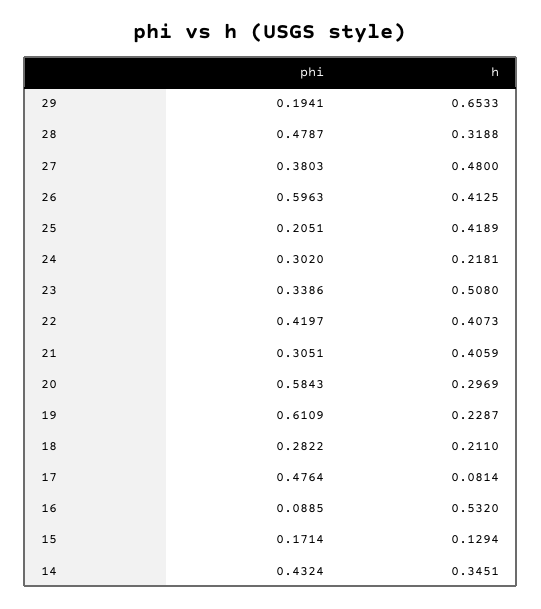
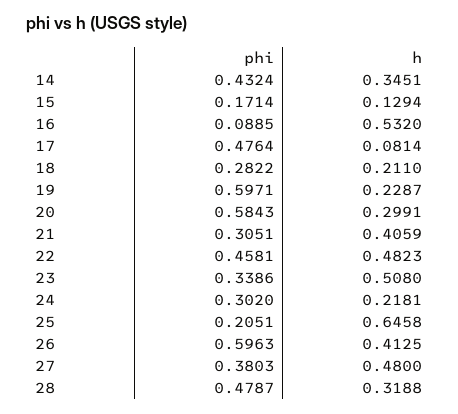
phi, 29: 0.1941 -> none
h, 29: 0.6533 -> none
h, 25: 0.4189 -> 0.6458
phi, 22: 0.4197 -> 0.4581
h, 22: 0.4073 -> 0.4823
h, 20: 0.2969 -> 0.2991
phi, 19: 0.6109 -> 0.5971

